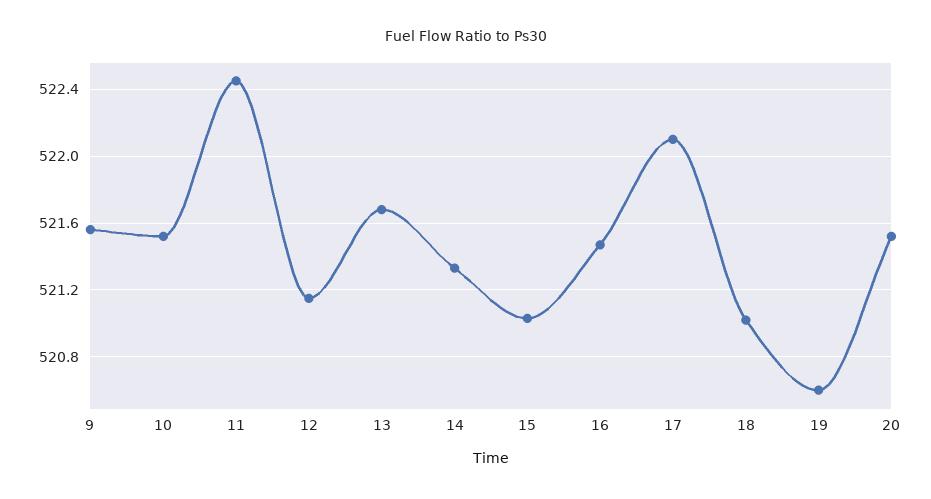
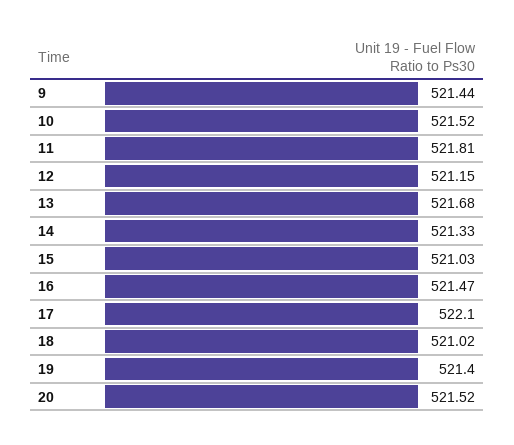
9: 521.55 -> 521.44
11: 522.45 -> 521.81
19: 520.6 -> 521.4

